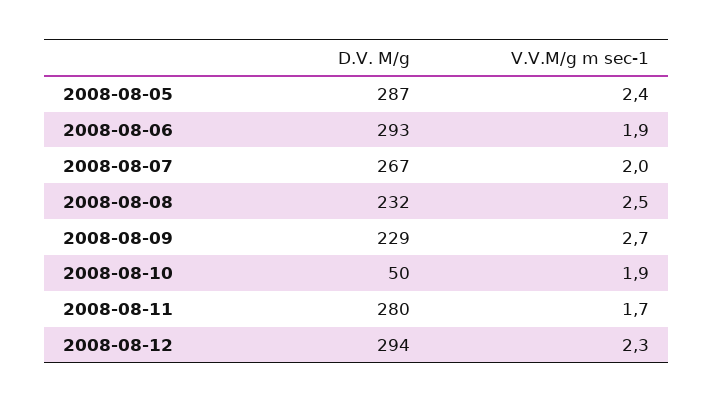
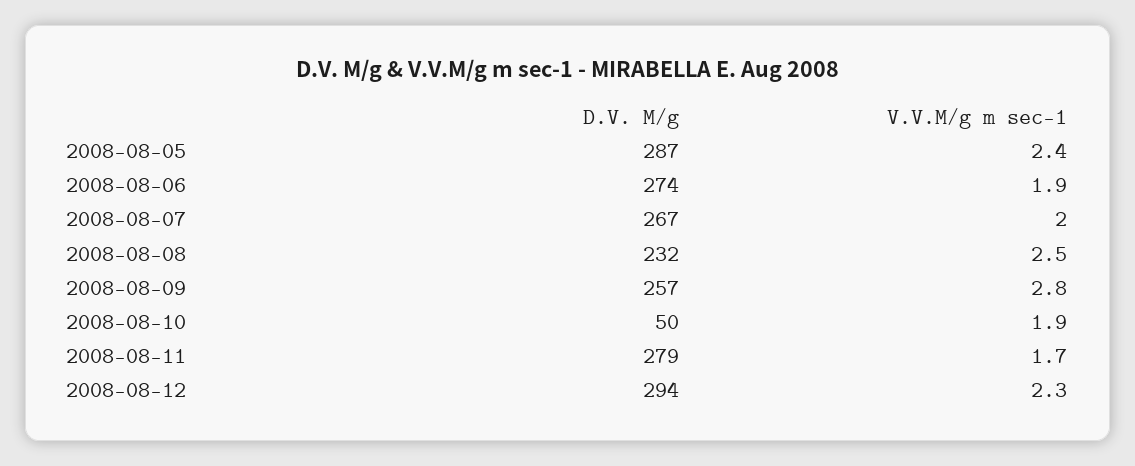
D.V. M/g, 2008-08-06: 293 -> 274
D.V. M/g, 2008-08-09: 229 -> 257
V.V.M/g m sec-1, 2008-08-09: 2.7 -> 2.8
D.V. M/g, 2008-08-11: 280 -> 279

